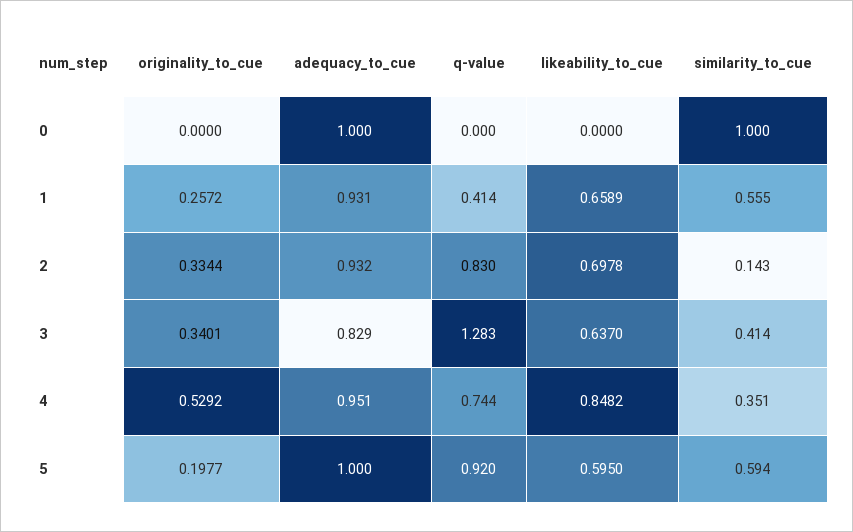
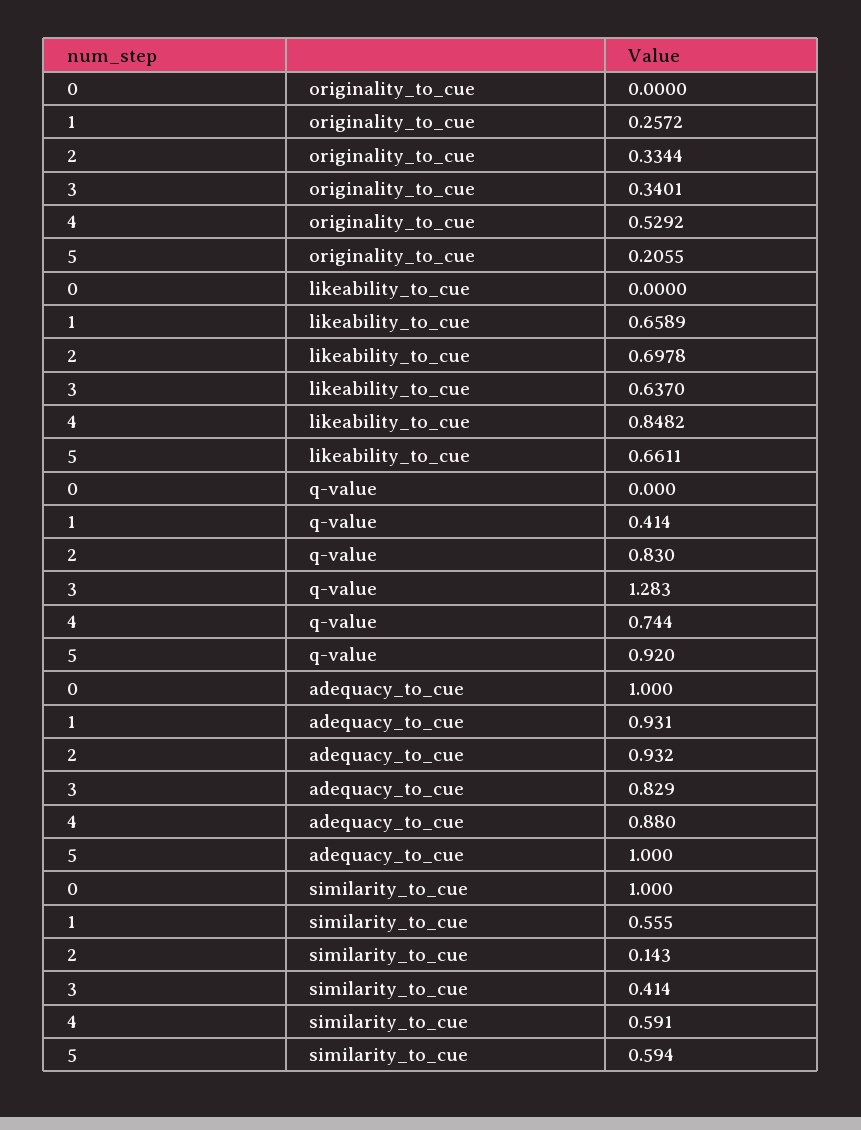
adequacy_to_cue, 4: 0.951 -> 0.88
similarity_to_cue, 4: 0.351 -> 0.591
originality_to_cue, 5: 0.1977 -> 0.2055
likeability_to_cue, 5: 0.595 -> 0.6611

